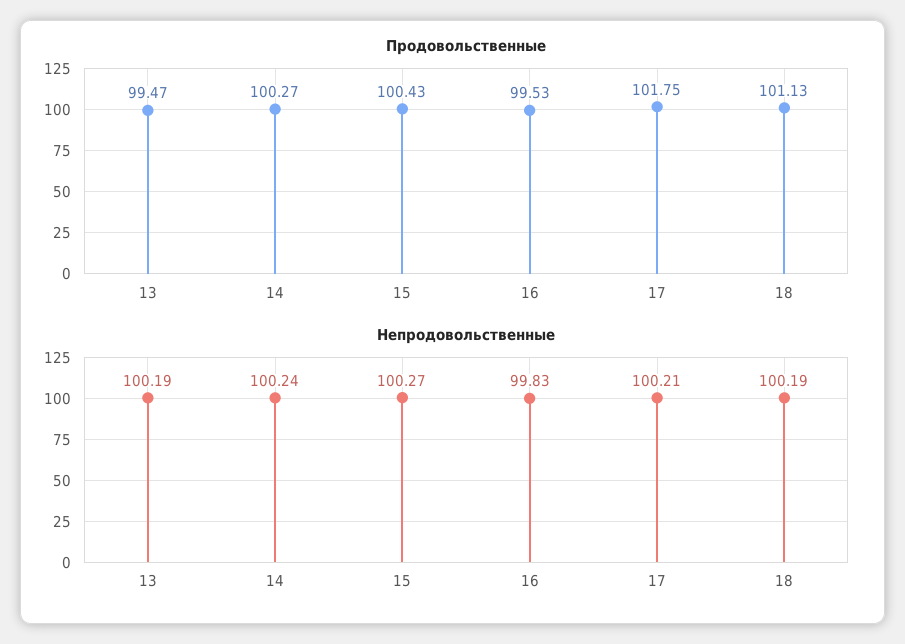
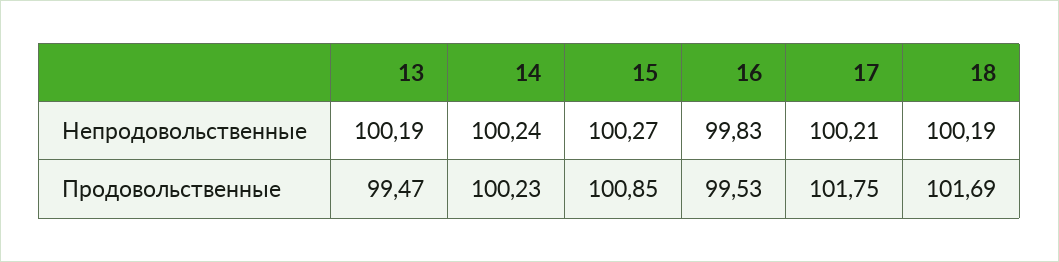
Продовольственные, 14: 100.27 -> 100.23
Продовольственные, 15: 100.43 -> 100.85
Продовольственные, 18: 101.13 -> 101.69

